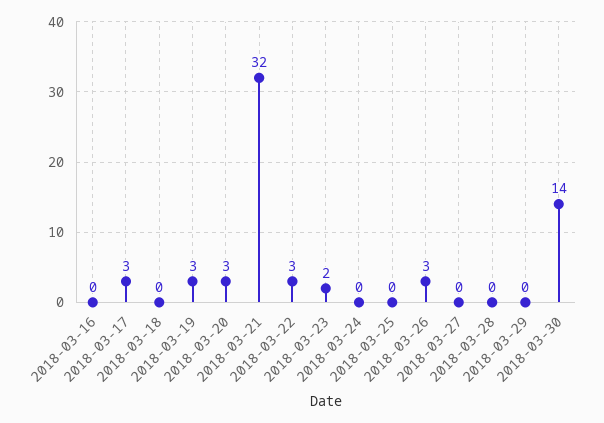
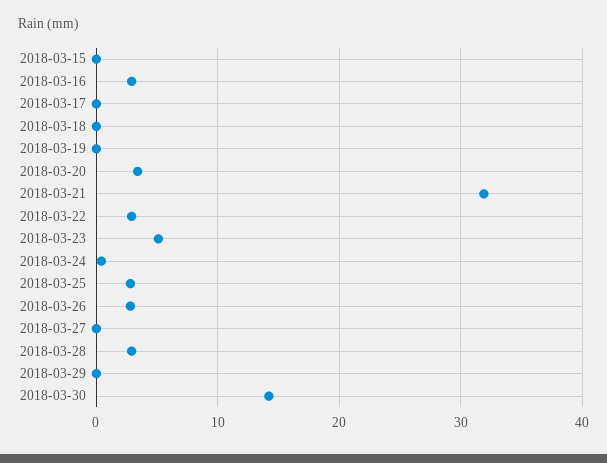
2018-03-16: 0 -> 3
2018-03-17: 3 -> 0
2018-03-19: 3 -> 0
2018-03-23: 2 -> 5
2018-03-25: 0 -> 3
2018-03-28: 0 -> 3
2018-03-15: none -> 0

